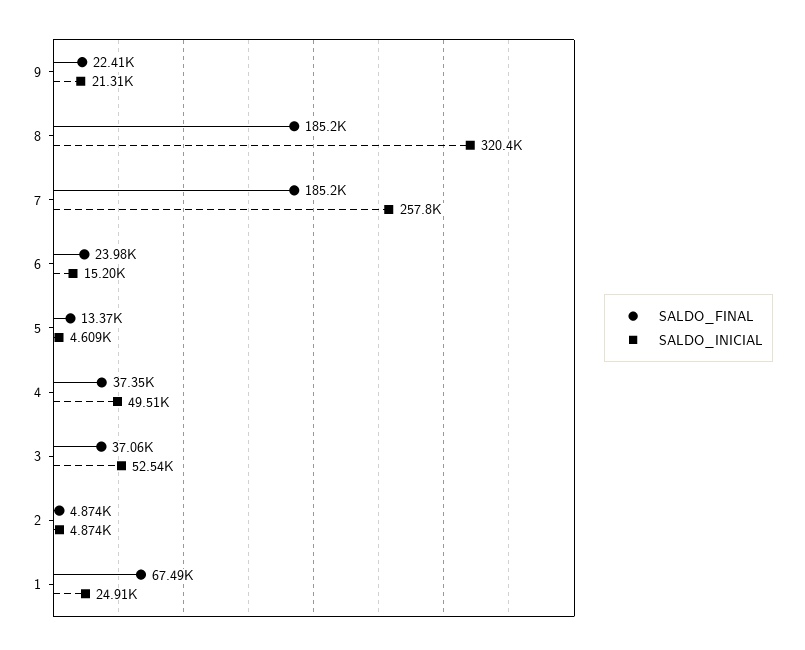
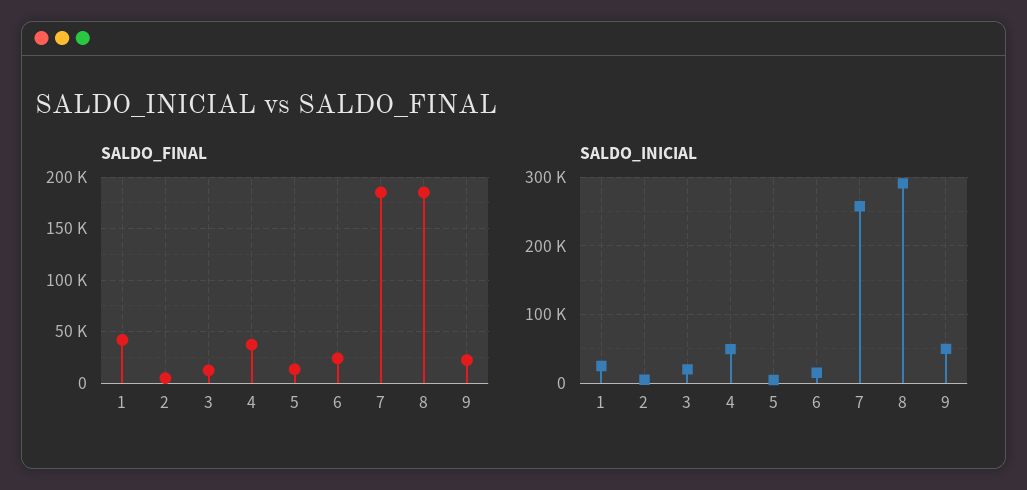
SALDO_INICIAL, 9: 21310 -> 50000
SALDO_INICIAL, 8: 320400 -> 290000
SALDO_FINAL, 3: 37060 -> 10000
SALDO_INICIAL, 3: 52540 -> 20000
SALDO_FINAL, 1: 67490 -> 40000

